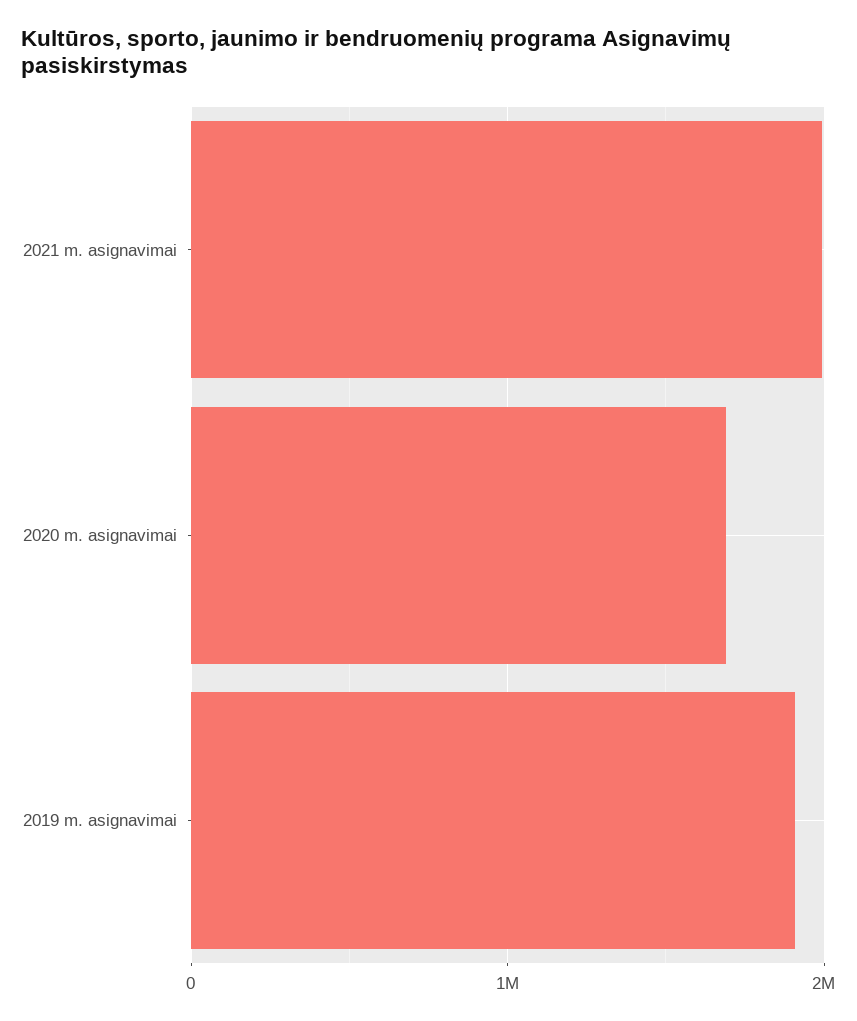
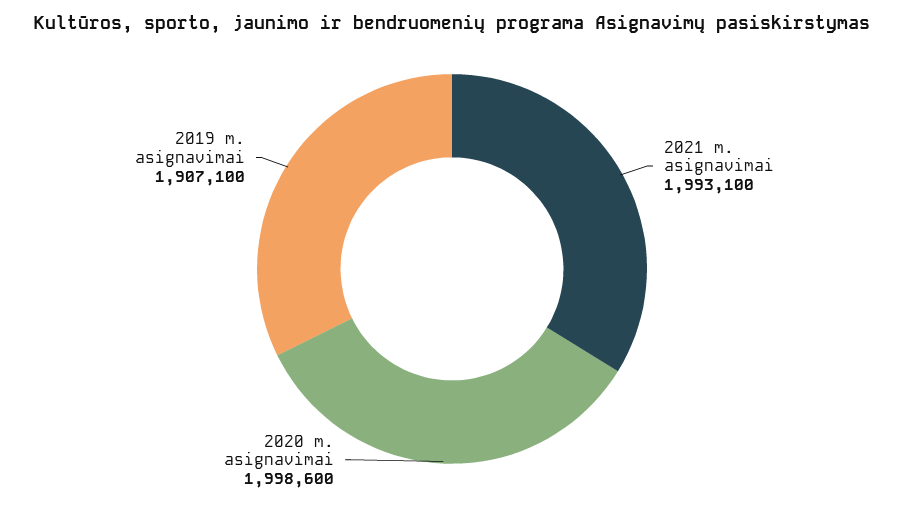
2020 m. asignavimai: 1700000 -> 1998600

